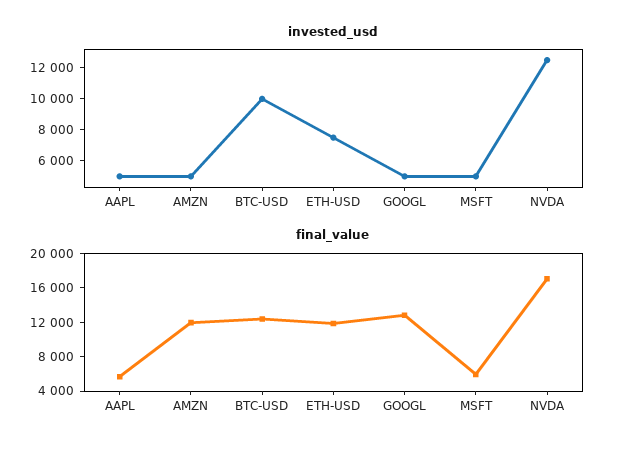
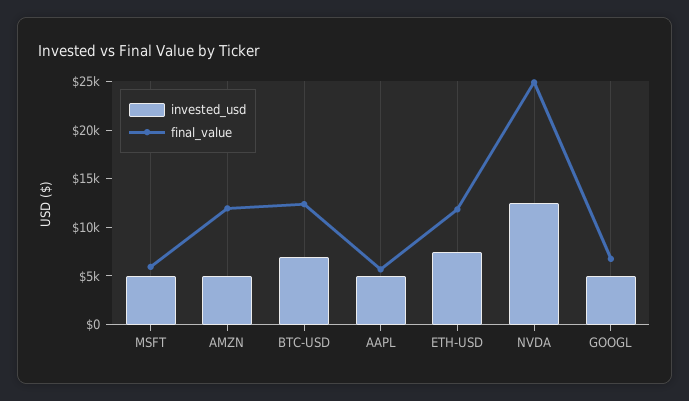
invested_usd, BTC-USD: 10000 -> 7000
final_value, GOOGL: 13000 -> 7000
final_value, NVDA: 17000 -> 25000

